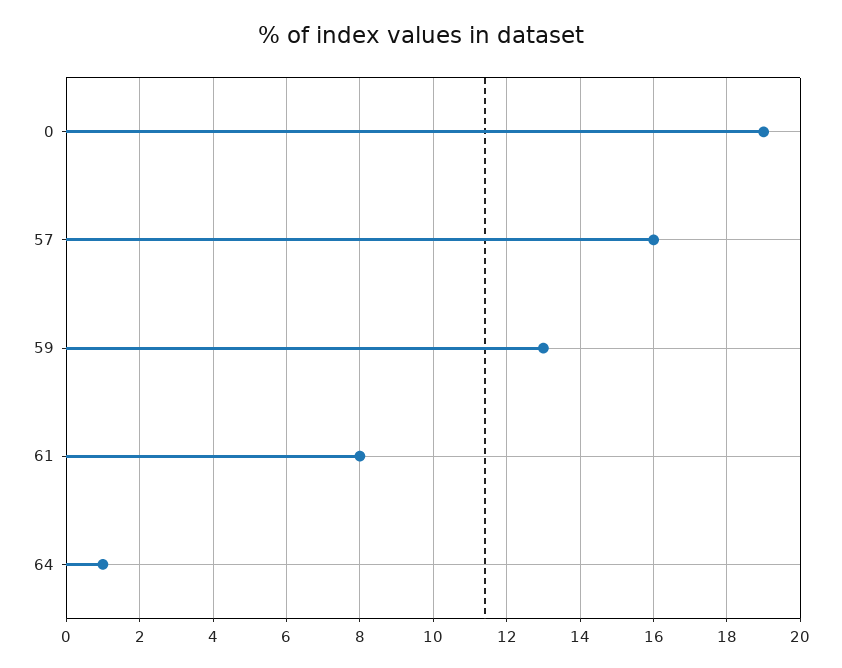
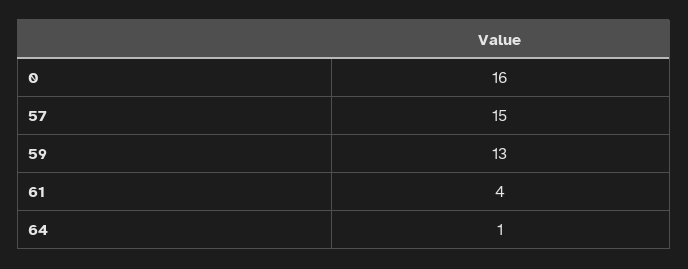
0: 19 -> 16
57: 16 -> 15
61: 8 -> 4

